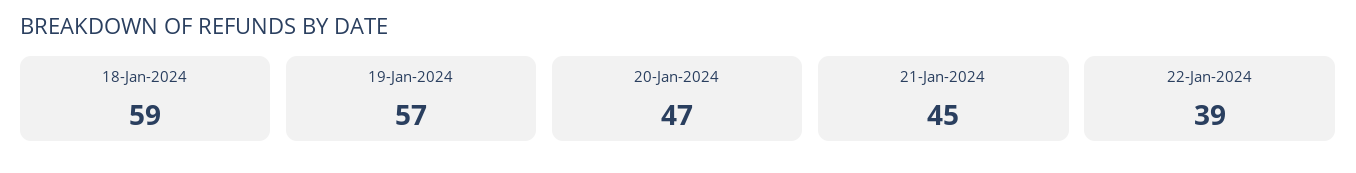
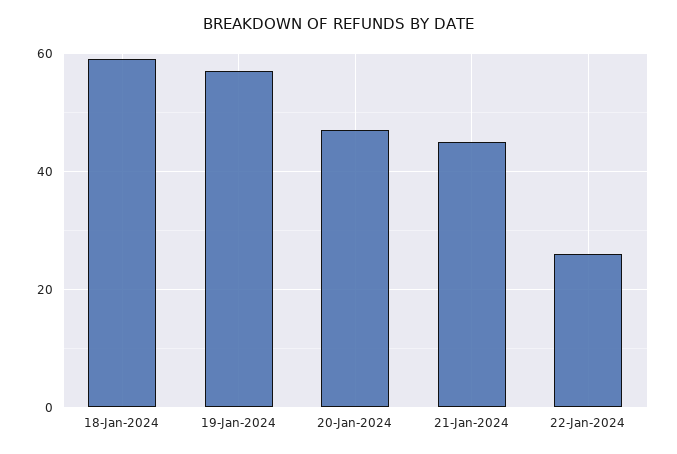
22-Jan-2024: 39 -> 25

